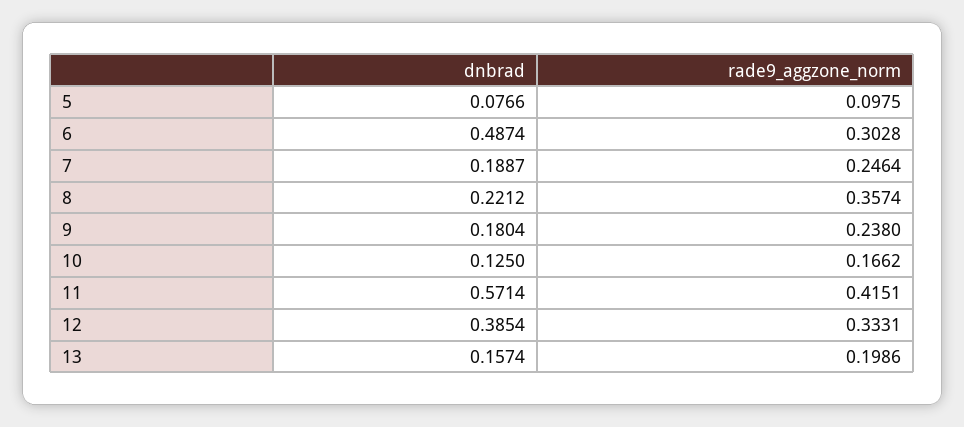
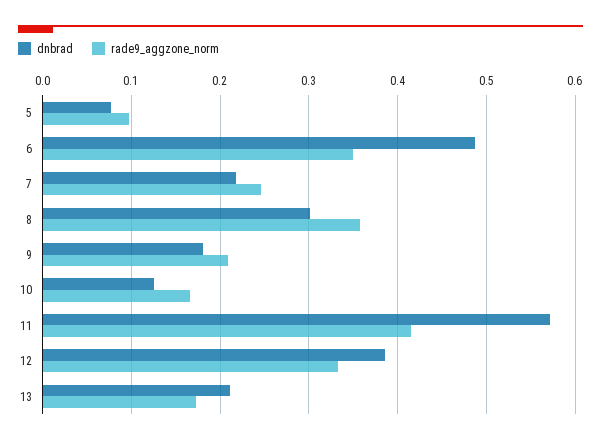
rade9_aggzone_norm, 6: 0.3028 -> 0.35
dnbrad, 7: 0.1887 -> 0.22
dnbrad, 8: 0.2212 -> 0.3
rade9_aggzone_norm, 9: 0.238 -> 0.21
dnbrad, 13: 0.1574 -> 0.21
rade9_aggzone_norm, 13: 0.1986 -> 0.17

